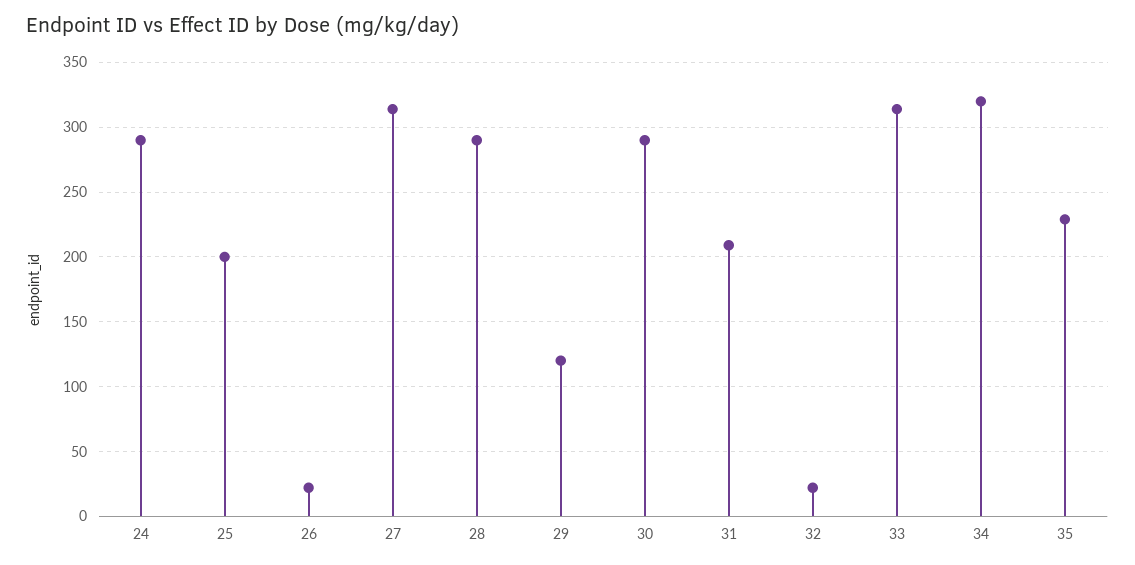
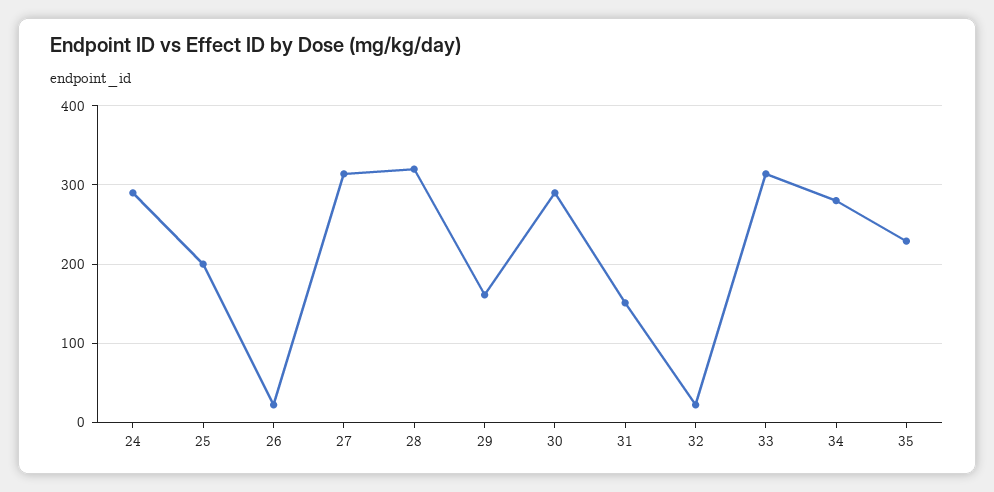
28: 290 -> 320
29: 120 -> 160
31: 210 -> 150
34: 320 -> 280

